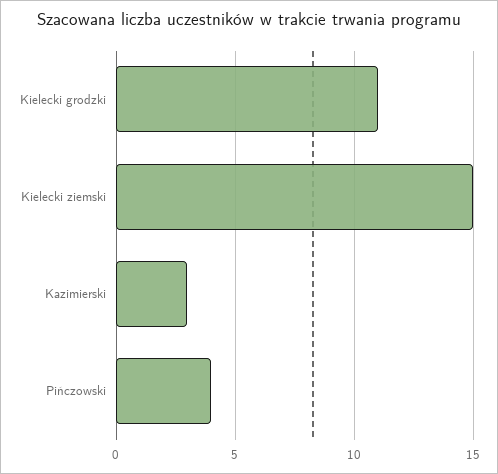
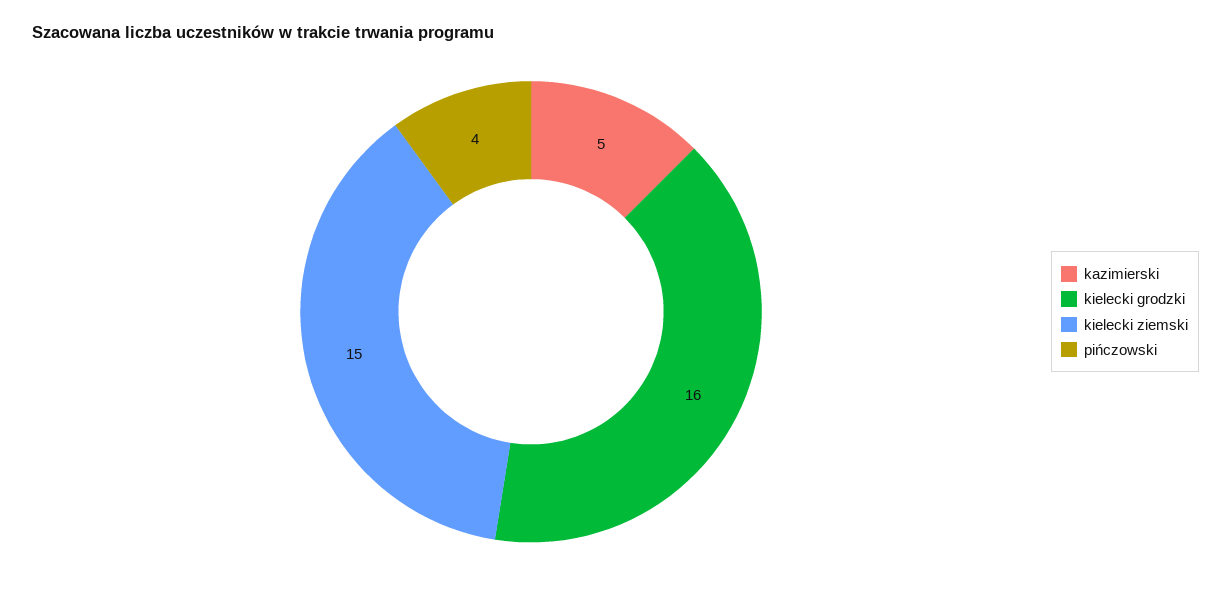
Kielecki grodzki: 11 -> 16
Kazimierski: 3 -> 5

